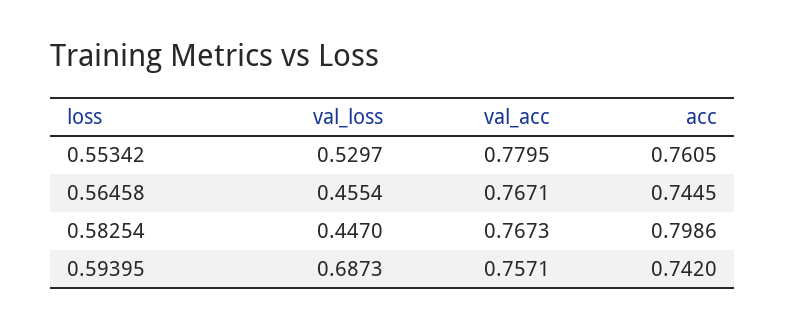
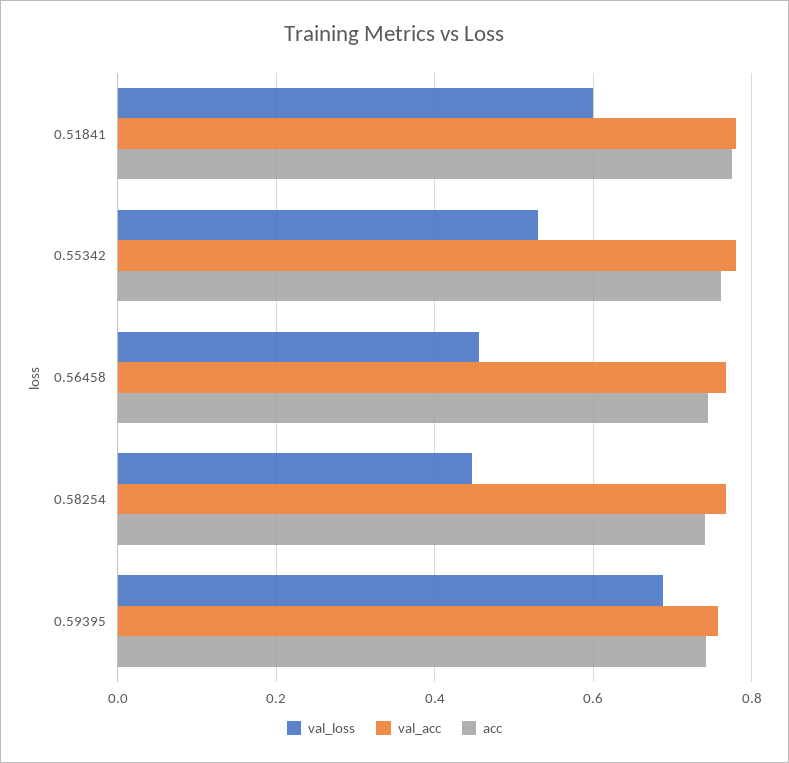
acc, 0.58254: 0.7986 -> 0.74
val_loss, 0.51841: none -> 0.6
val_acc, 0.51841: none -> 0.78
acc, 0.51841: none -> 0.78

